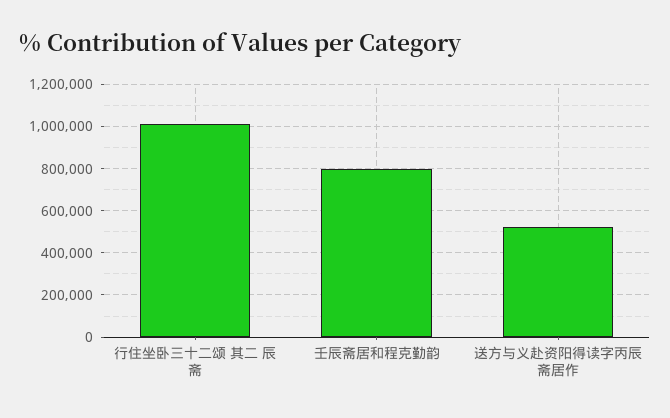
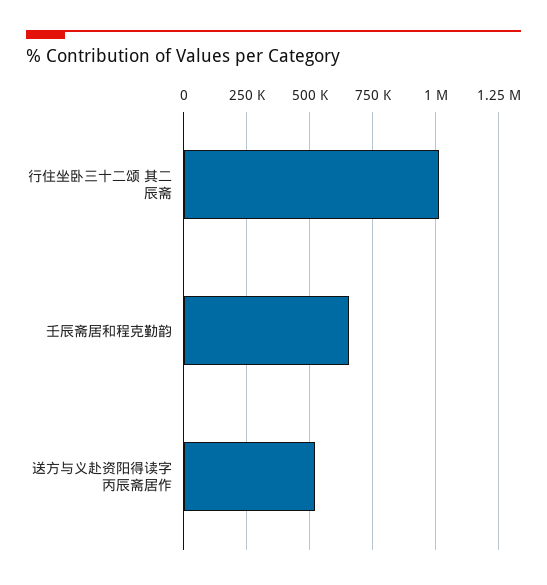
壬辰斋居和程克勤韵: 800000 -> 650000

